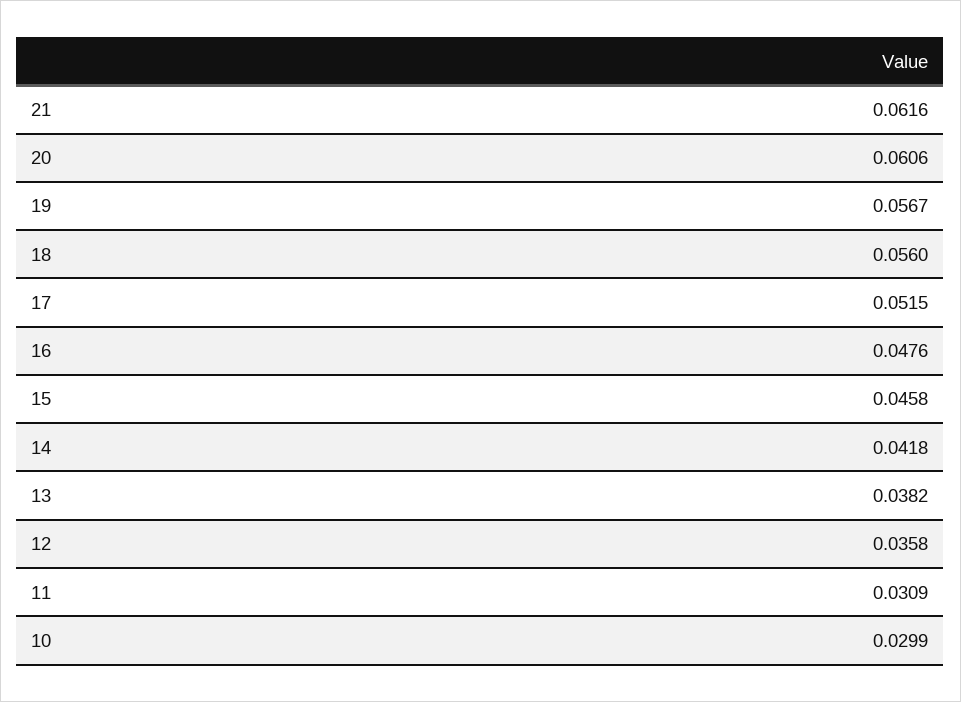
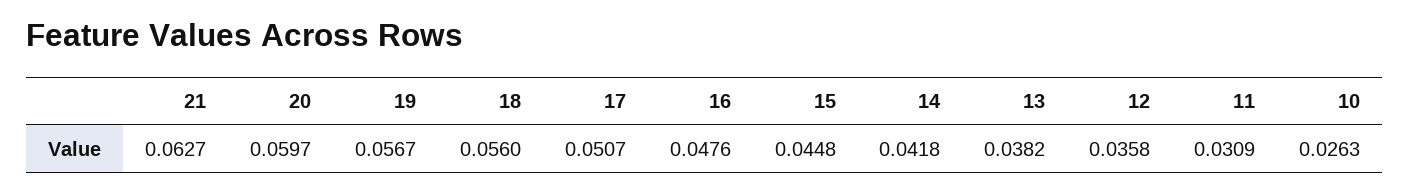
21: 0.0616 -> 0.0627
20: 0.0606 -> 0.0597
17: 0.0515 -> 0.0507
15: 0.0458 -> 0.0448
10: 0.0299 -> 0.0263

